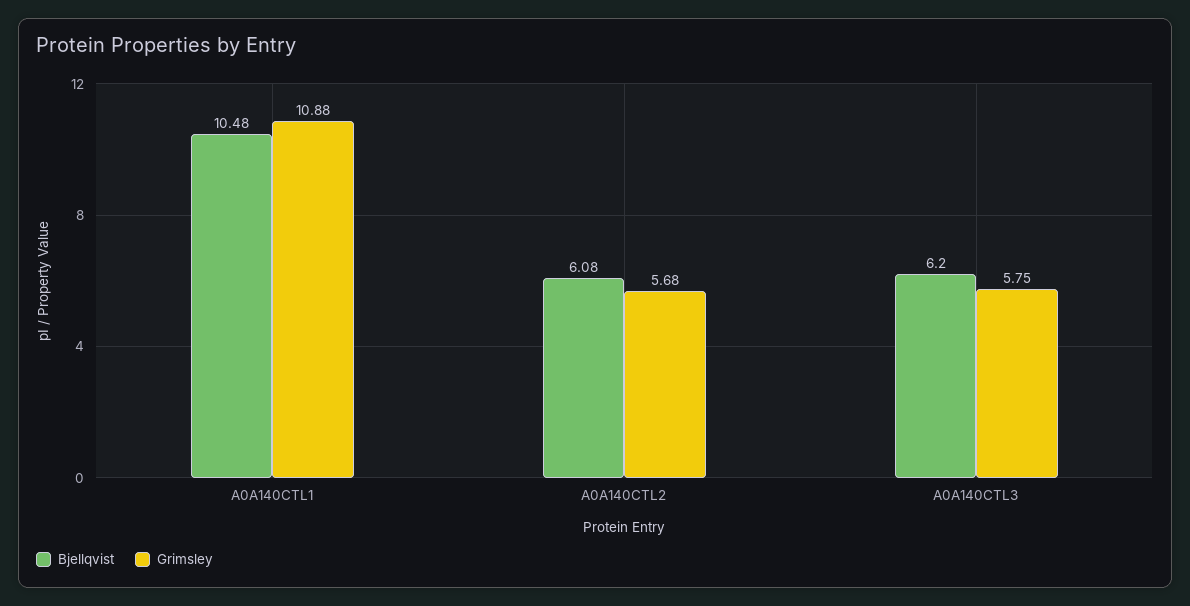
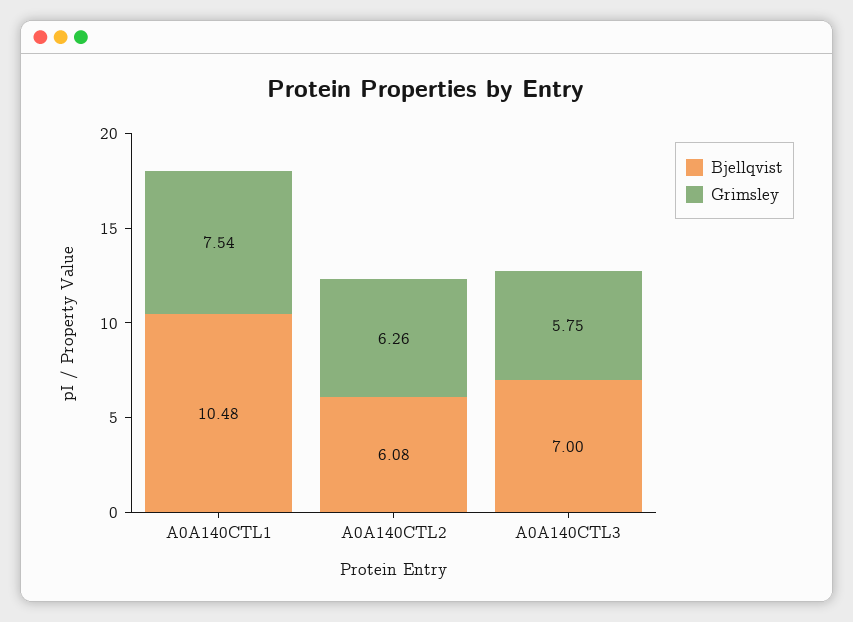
Grimsley, A0A140CTL1: 10.88 -> 7.54
Grimsley, A0A140CTL2: 5.68 -> 6.26
Bjellqvist, A0A140CTL3: 6.2 -> 7

